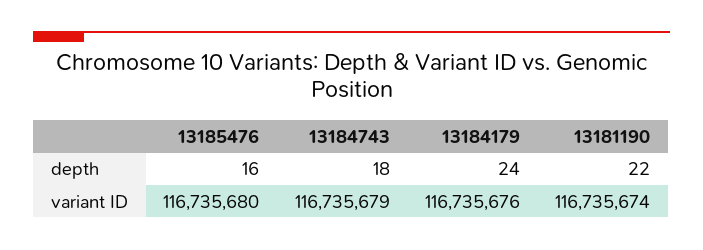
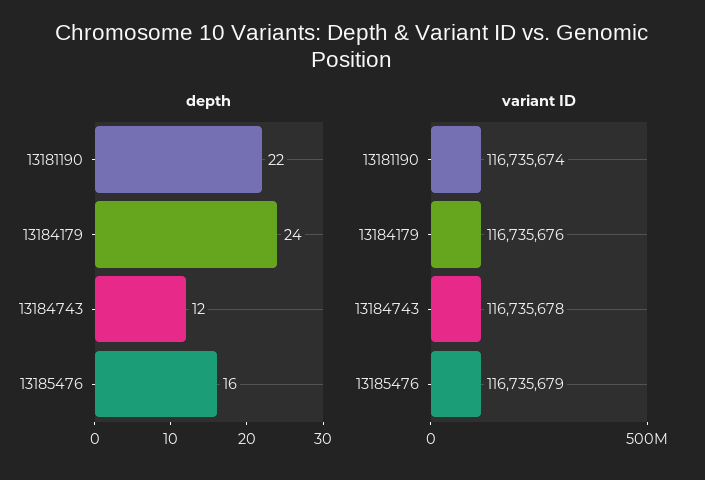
depth, 13184743: 18 -> 12
variant ID, 13185476: 116735680 -> 116735679
variant ID, 13184743: 116735679 -> 116735678

